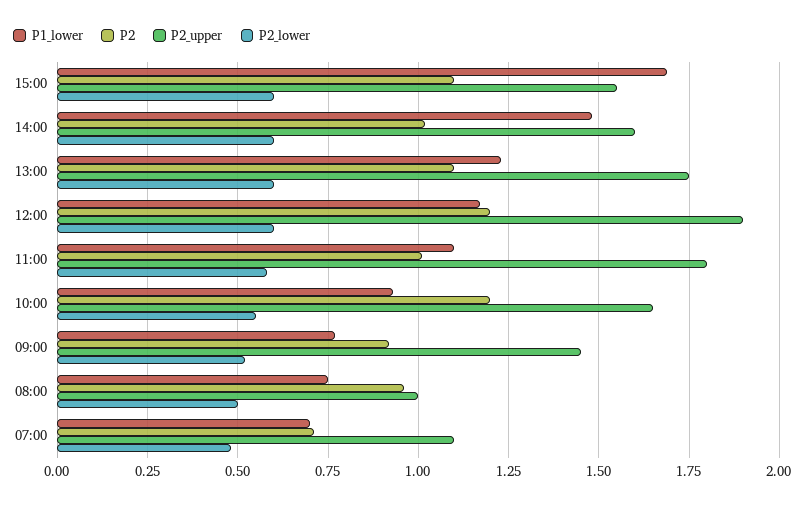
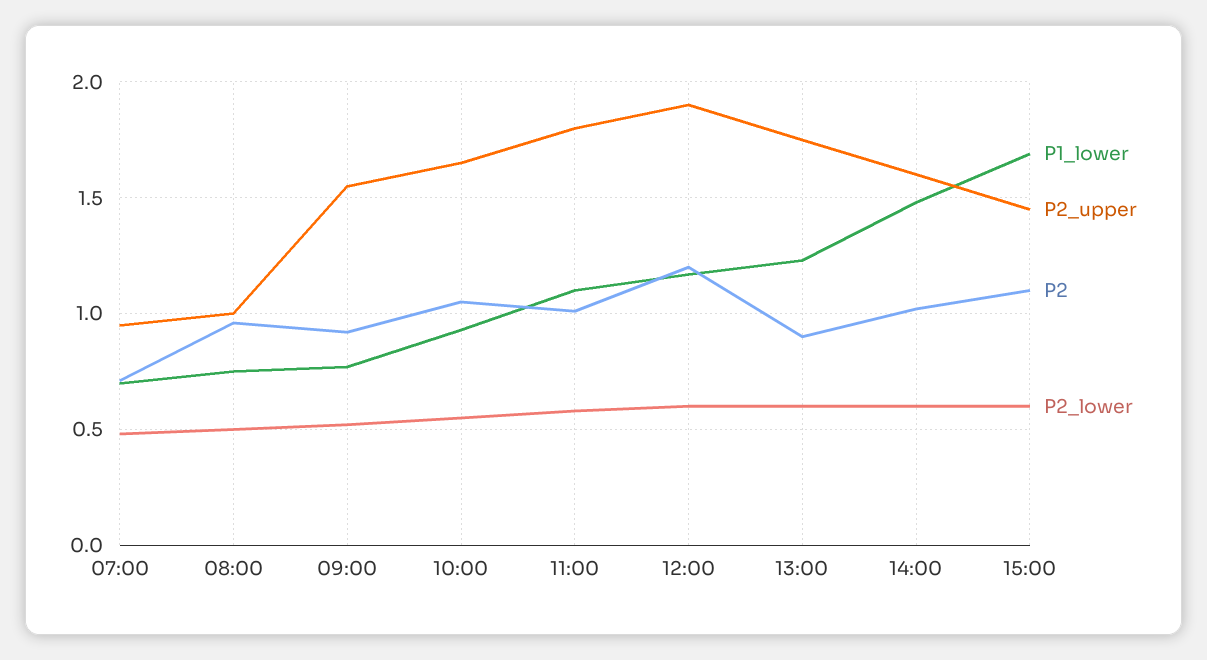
P2_upper, 15:00: 1.55 -> 1.45
P2, 13:00: 1.1 -> 0.9
P2, 10:00: 1.2 -> 1.05
P2_upper, 09:00: 1.45 -> 1.55
P2_upper, 07:00: 1.1 -> 0.95

